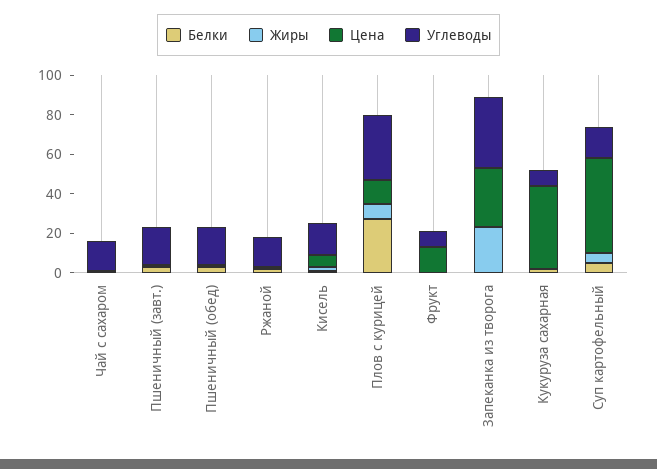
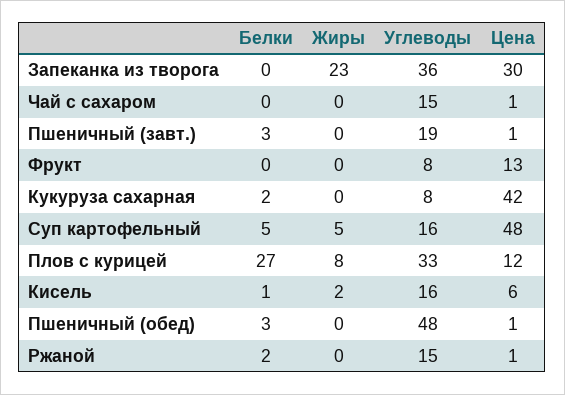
Углеводы, Пшеничный (обед): 20 -> 48

